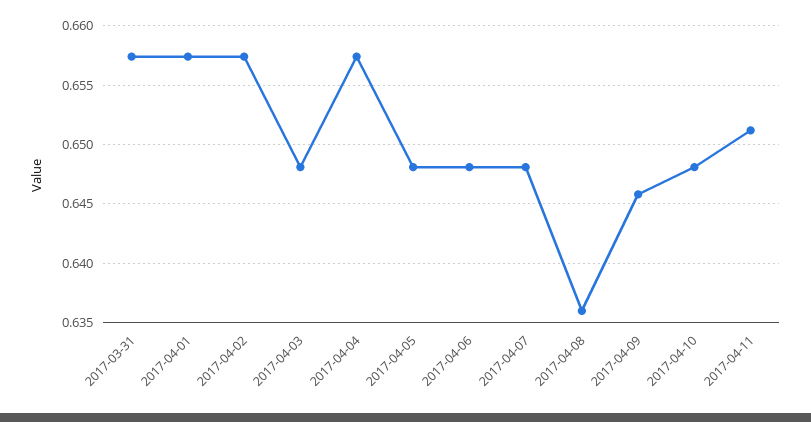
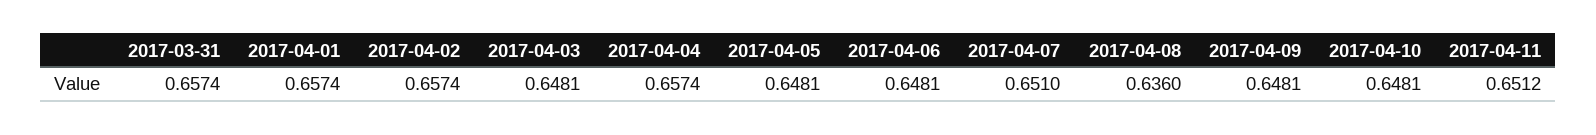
2017-04-07: 0.648 -> 0.651
2017-04-09: 0.646 -> 0.6481

